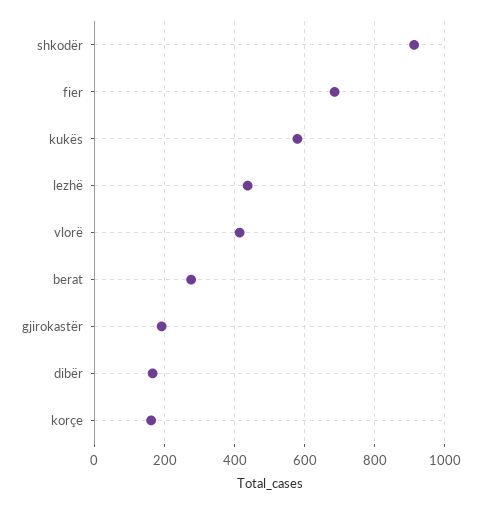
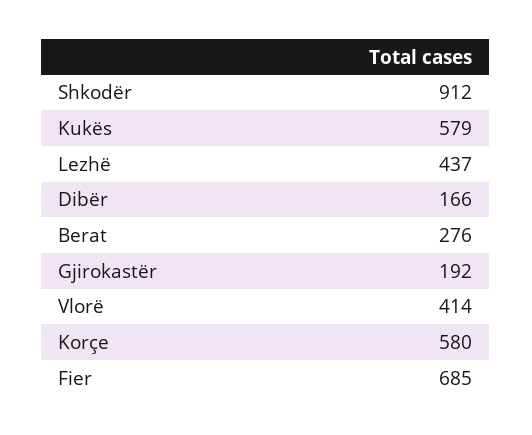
korçe: 160 -> 580

